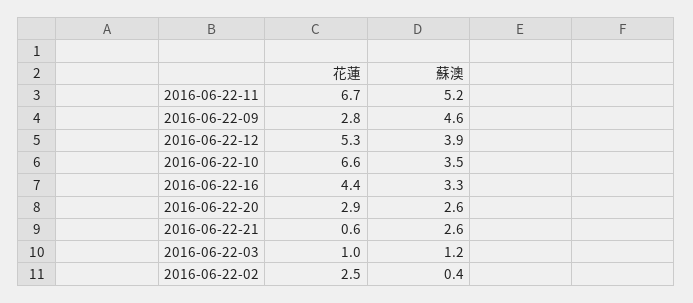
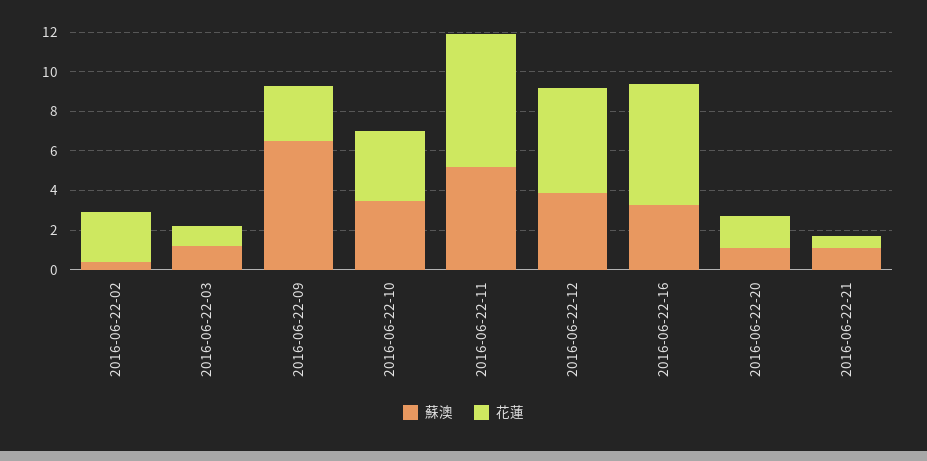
蘇澳, 2016-06-22-09: 4.6 -> 6.5
花蓮, 2016-06-22-10: 6.6 -> 3.5
花蓮, 2016-06-22-16: 4.4 -> 6
花蓮, 2016-06-22-20: 2.9 -> 1.5
蘇澳, 2016-06-22-20: 2.6 -> 1
蘇澳, 2016-06-22-21: 2.6 -> 1

